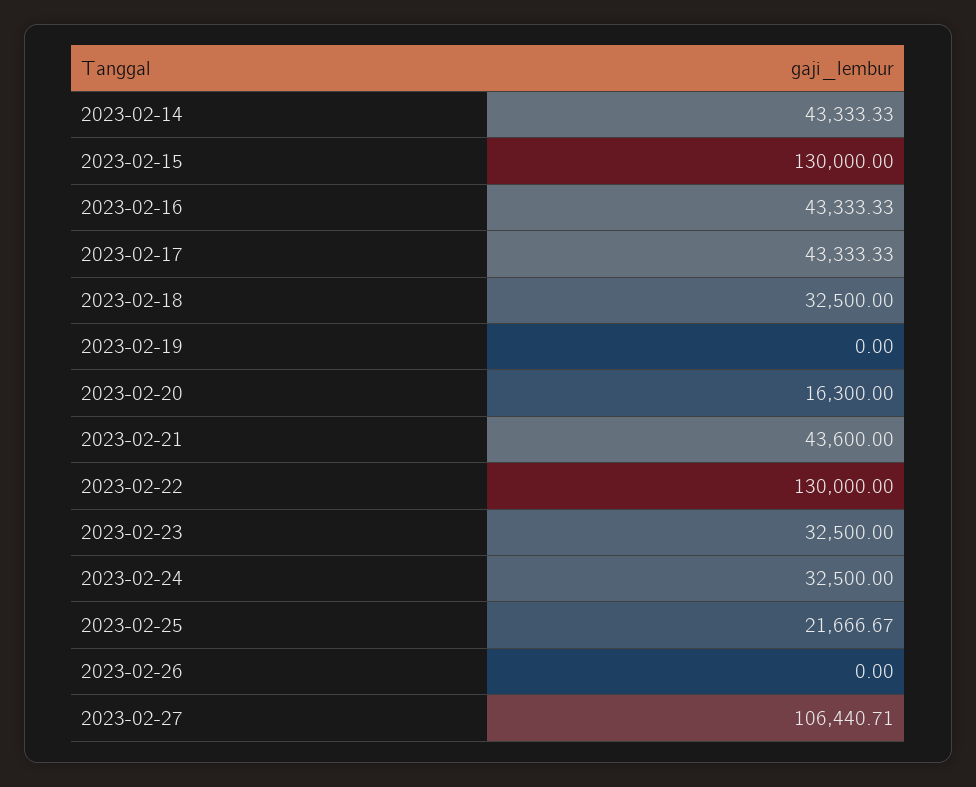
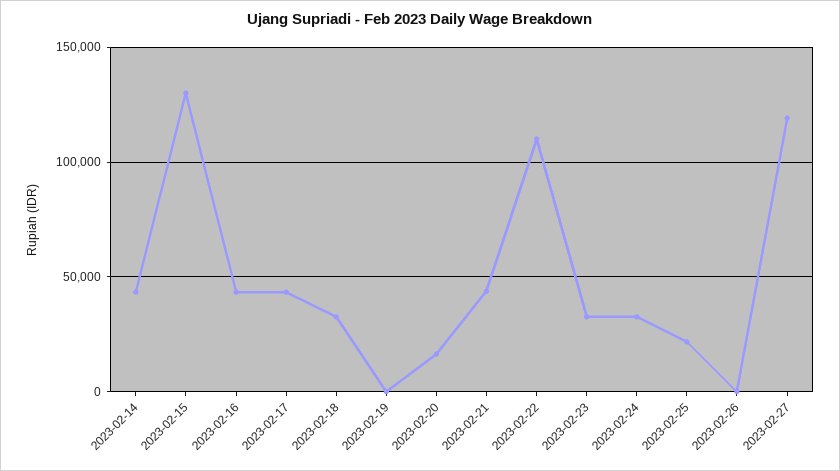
2023-02-22: 130000 -> 110000
2023-02-27: 106440.71 -> 120000

